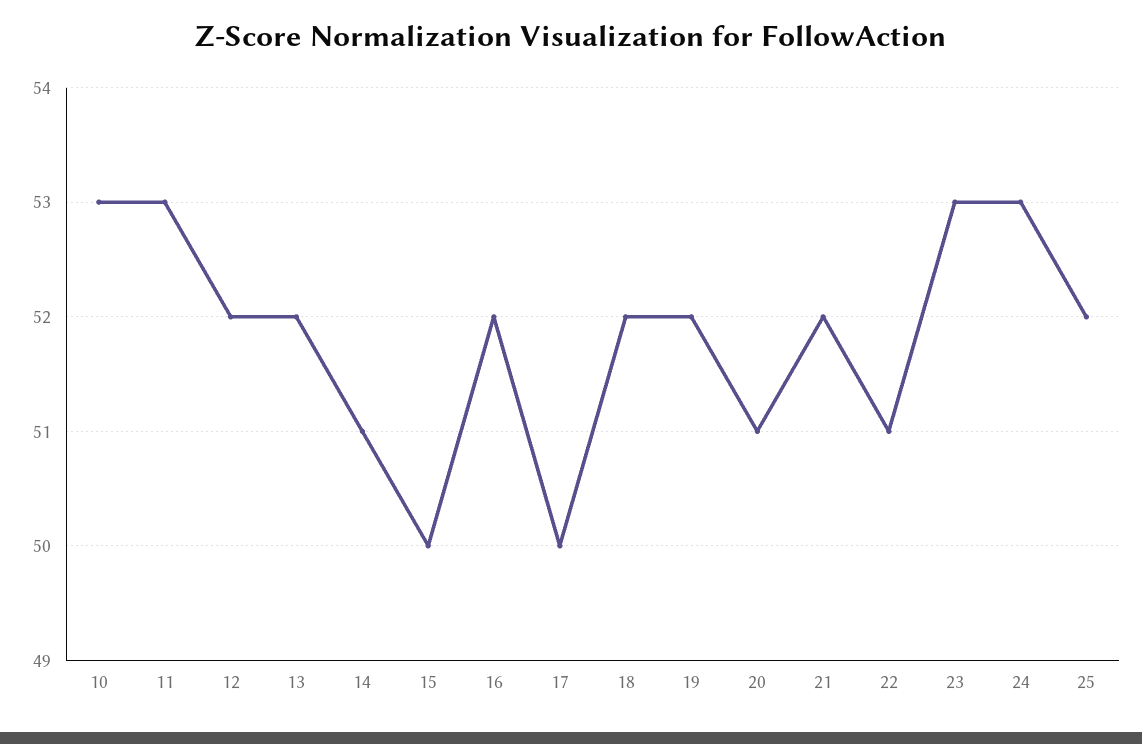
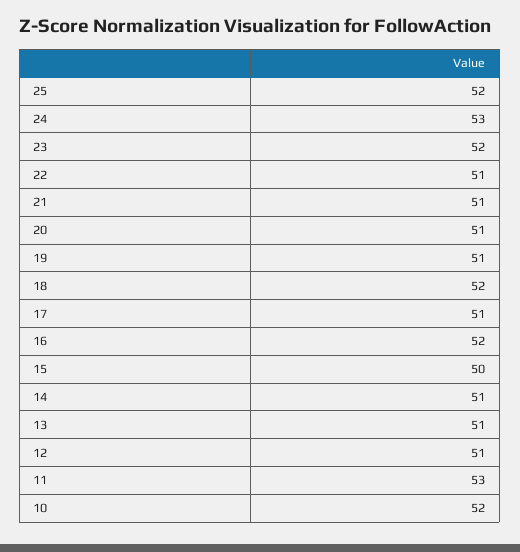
10: 53 -> 52
12: 52 -> 51
13: 52 -> 51
17: 50 -> 51
19: 52 -> 51
21: 52 -> 51
23: 53 -> 52

